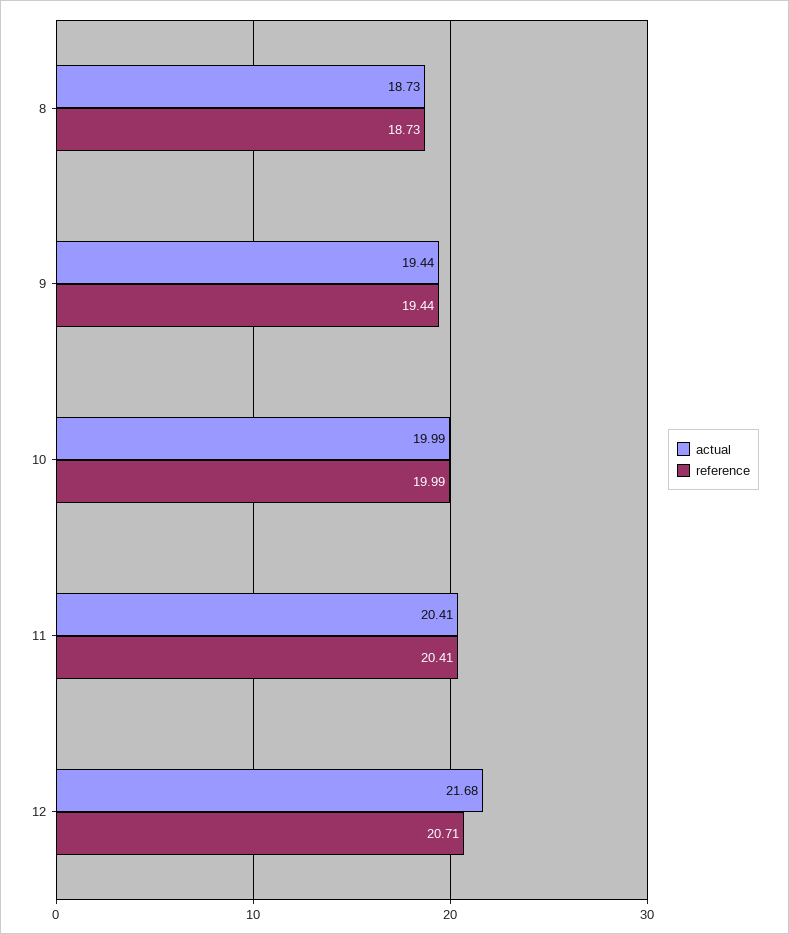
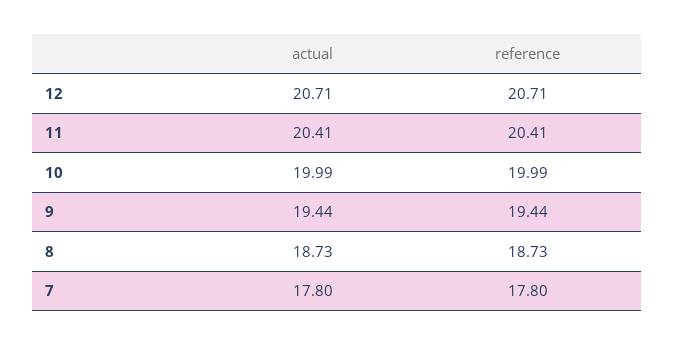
actual, 12: 21.68 -> 20.71
actual, 7: none -> 17.8
reference, 7: none -> 17.8

